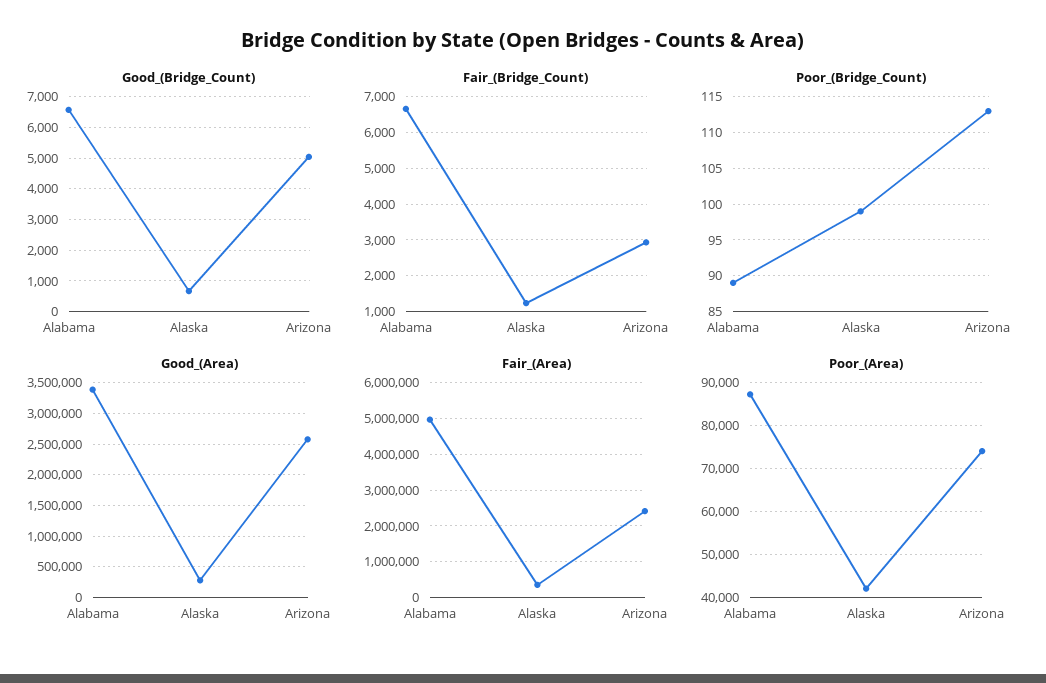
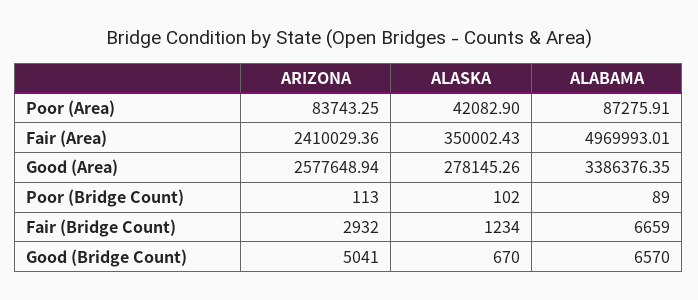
Poor_(Bridge_Count), Alaska: 99 -> 102
Poor_(Area), Arizona: 74000 -> 83743.25

